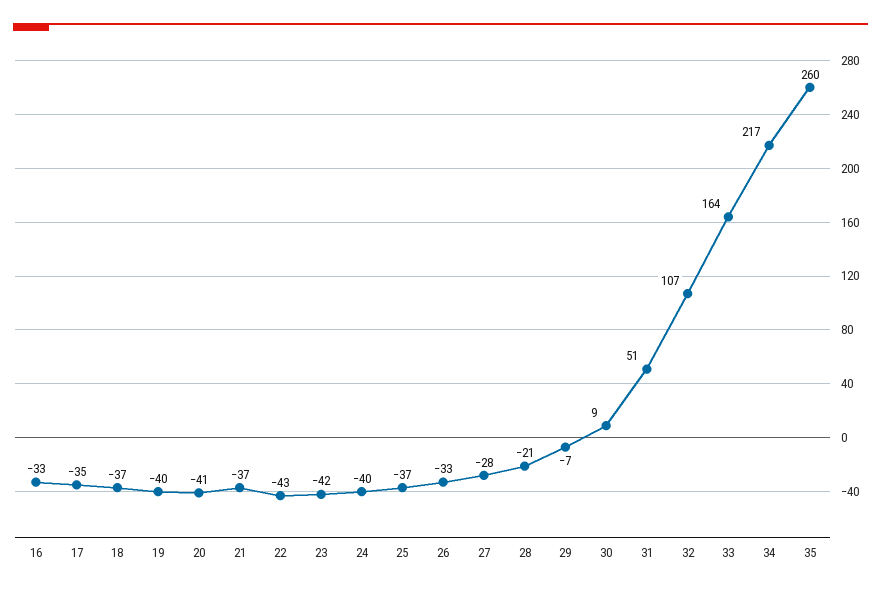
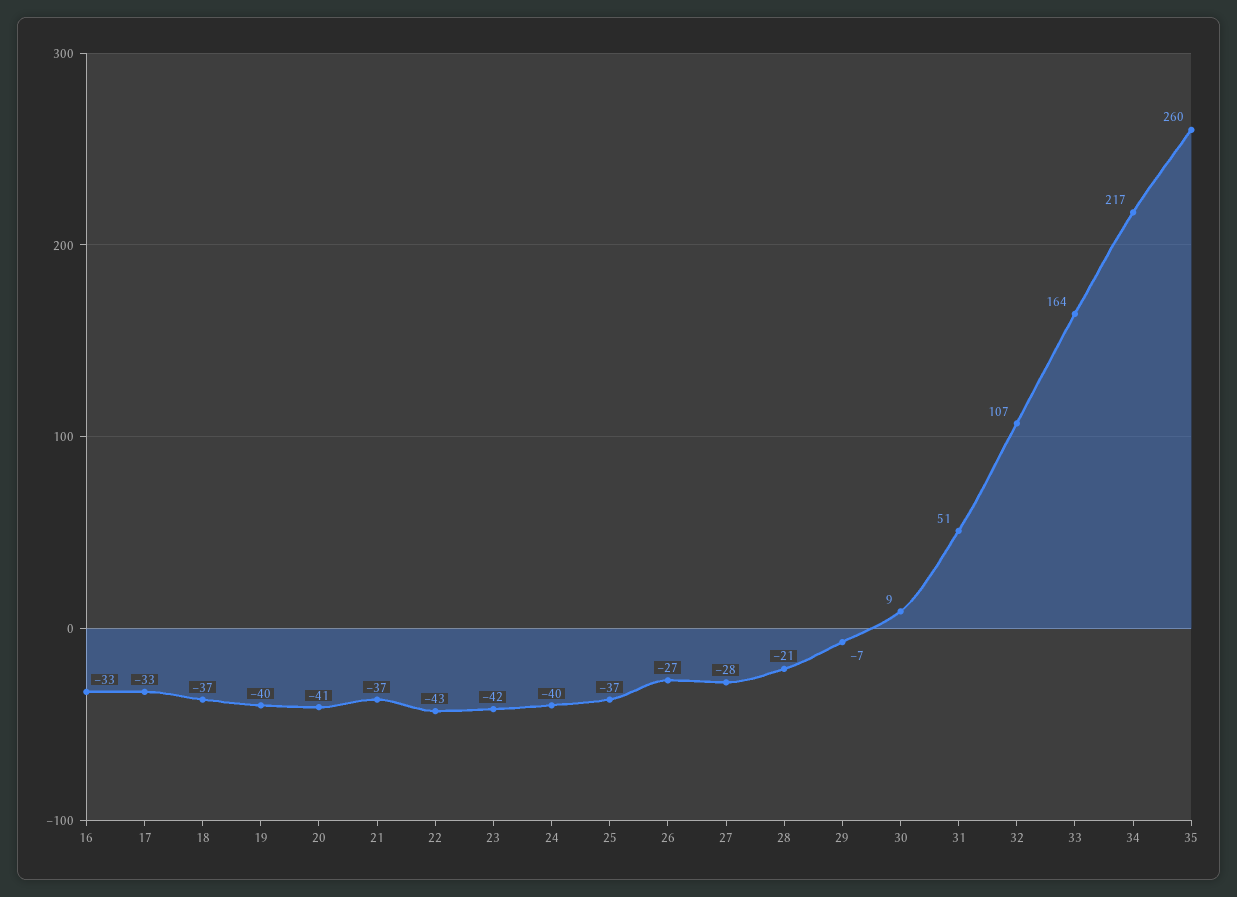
17: -35 -> -33
26: -33 -> -27

